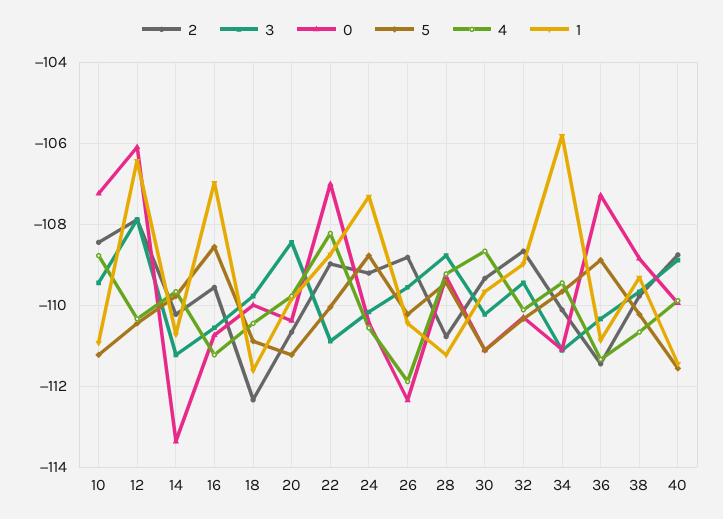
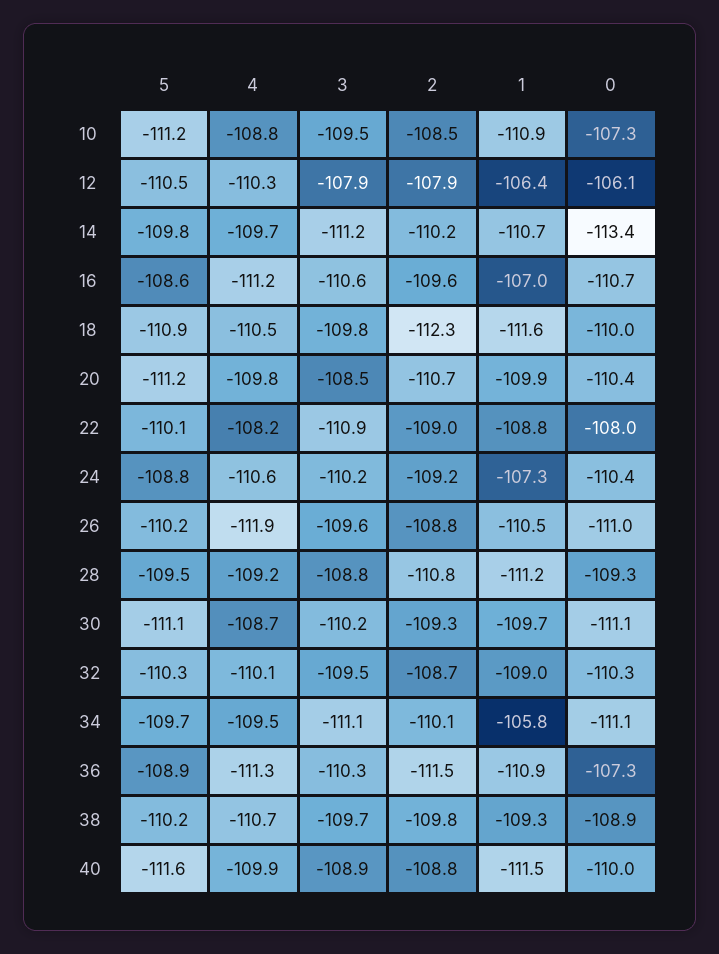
0, 22: -107 -> -108
0, 26: -112.4 -> -111

